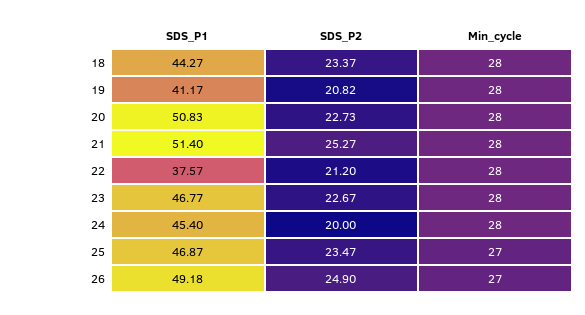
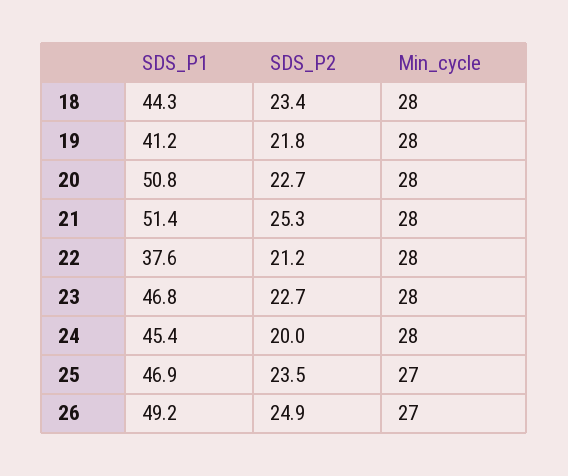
SDS_P2, 19: 20.82 -> 21.8

